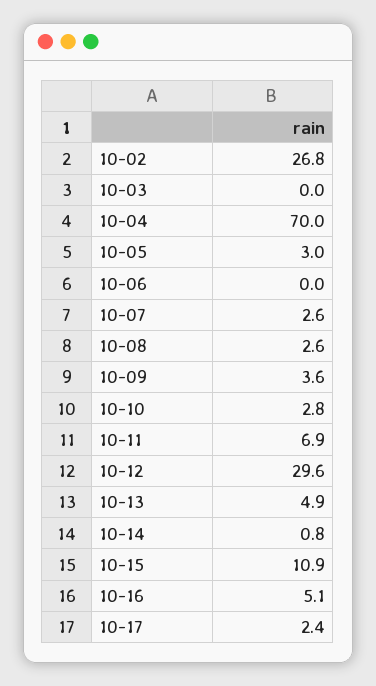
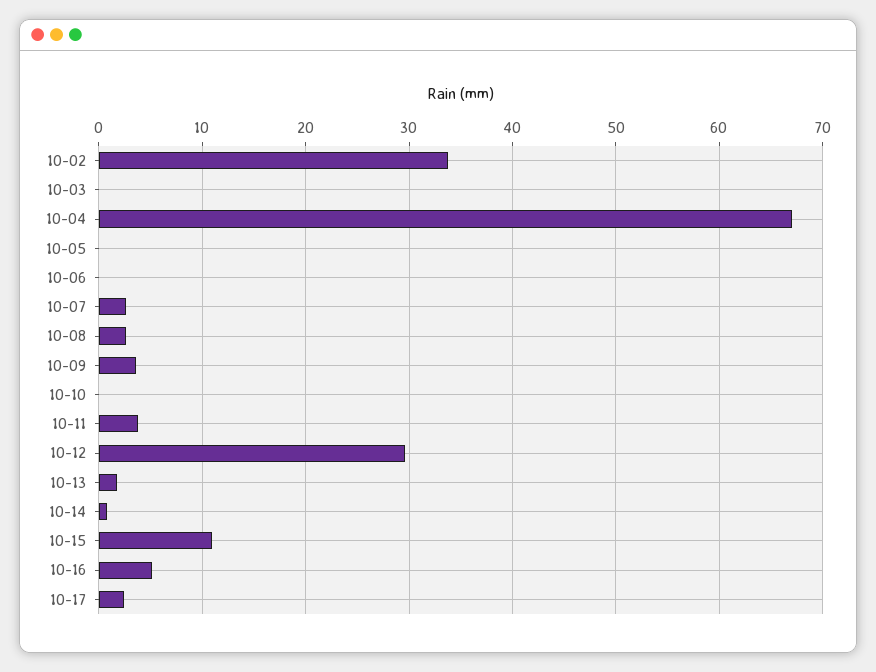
10-02: 26.8 -> 34
10-04: 70 -> 67
10-05: 3 -> 0
10-10: 2.8 -> 0
10-11: 6.9 -> 4
10-13: 4.9 -> 2

